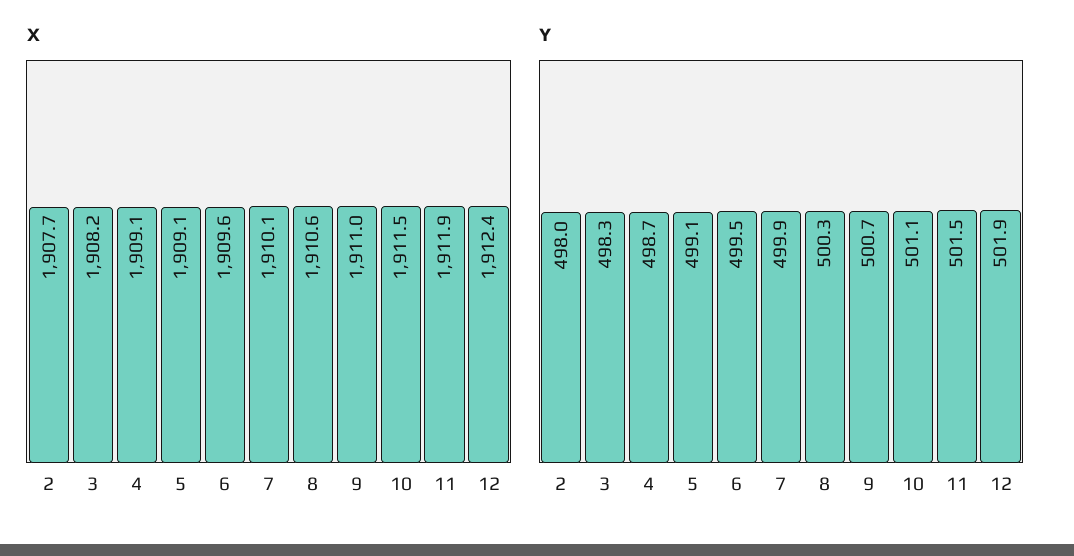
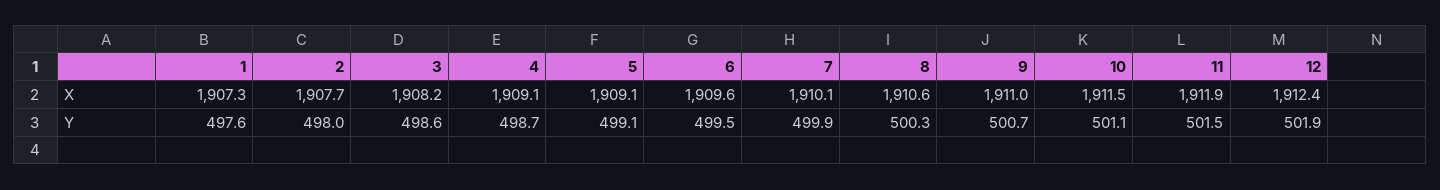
Y, 3: 498.3 -> 498.6
X, 1: none -> 1907.3
Y, 1: none -> 497.6

